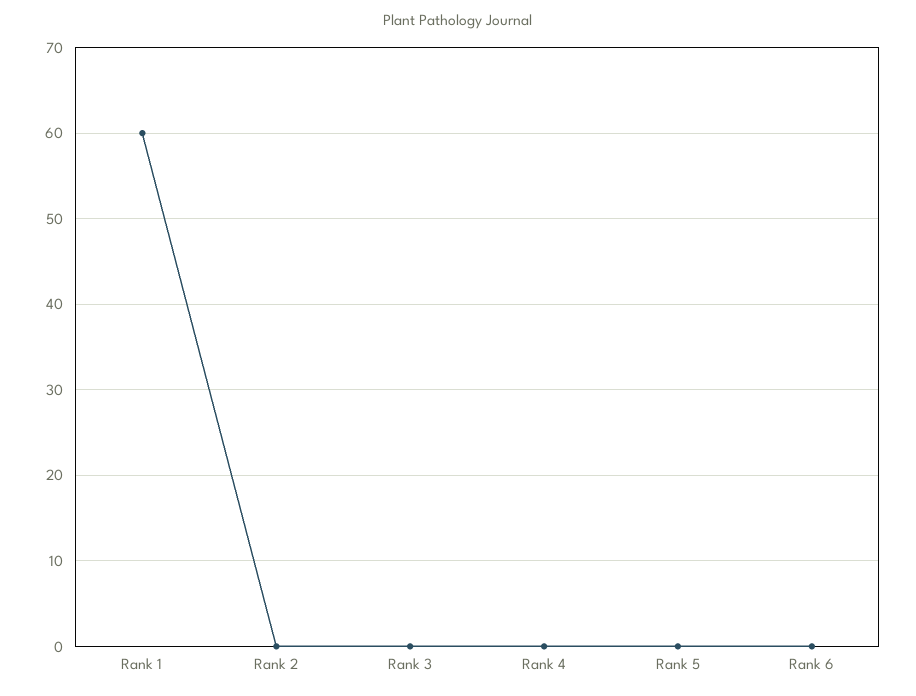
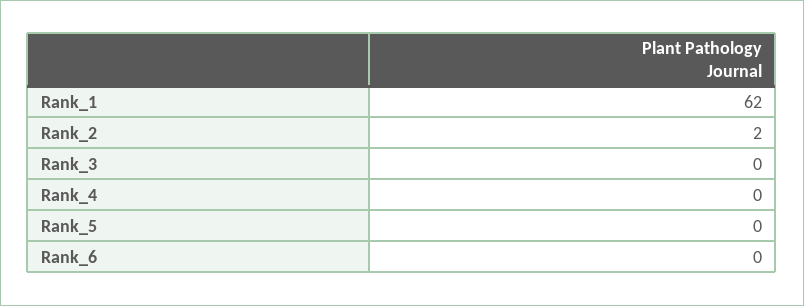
Rank 1: 60 -> 62
Rank 2: 0 -> 2

